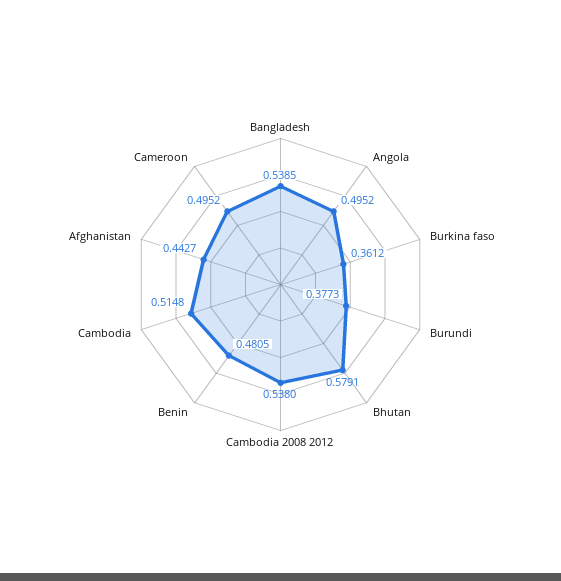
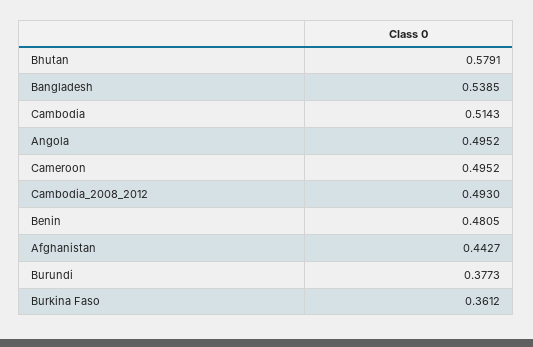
Cambodia 2008 2012: 0.538 -> 0.493
Cambodia: 0.5148 -> 0.5143

